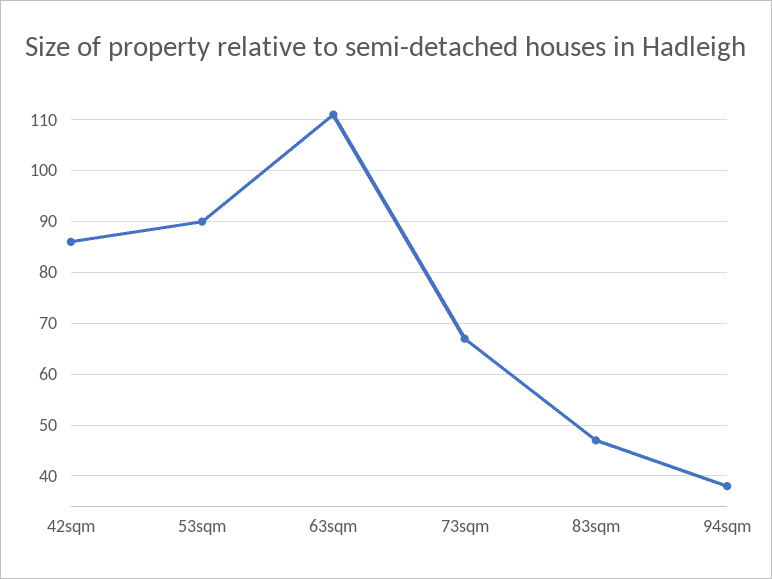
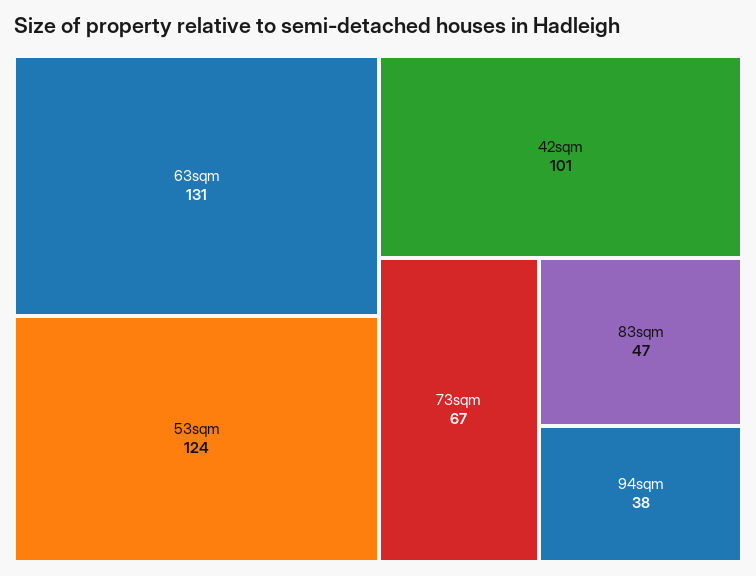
42sqm: 85 -> 101
53sqm: 90 -> 124
63sqm: 110 -> 131

